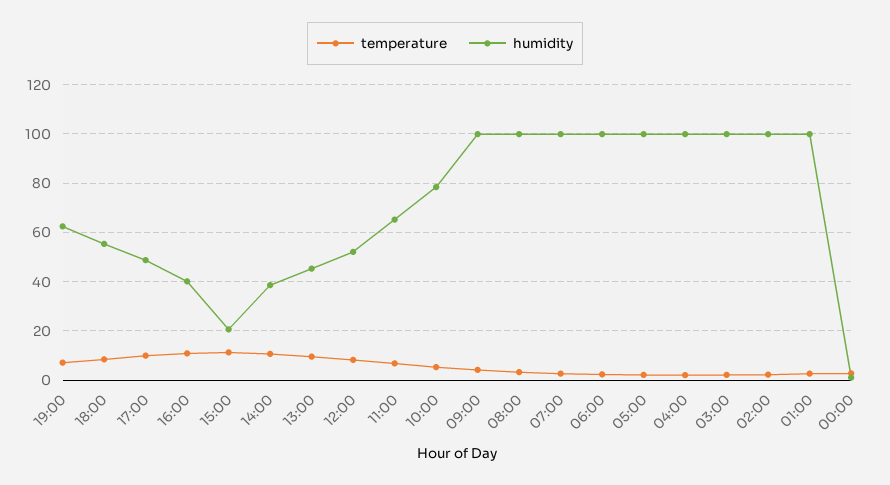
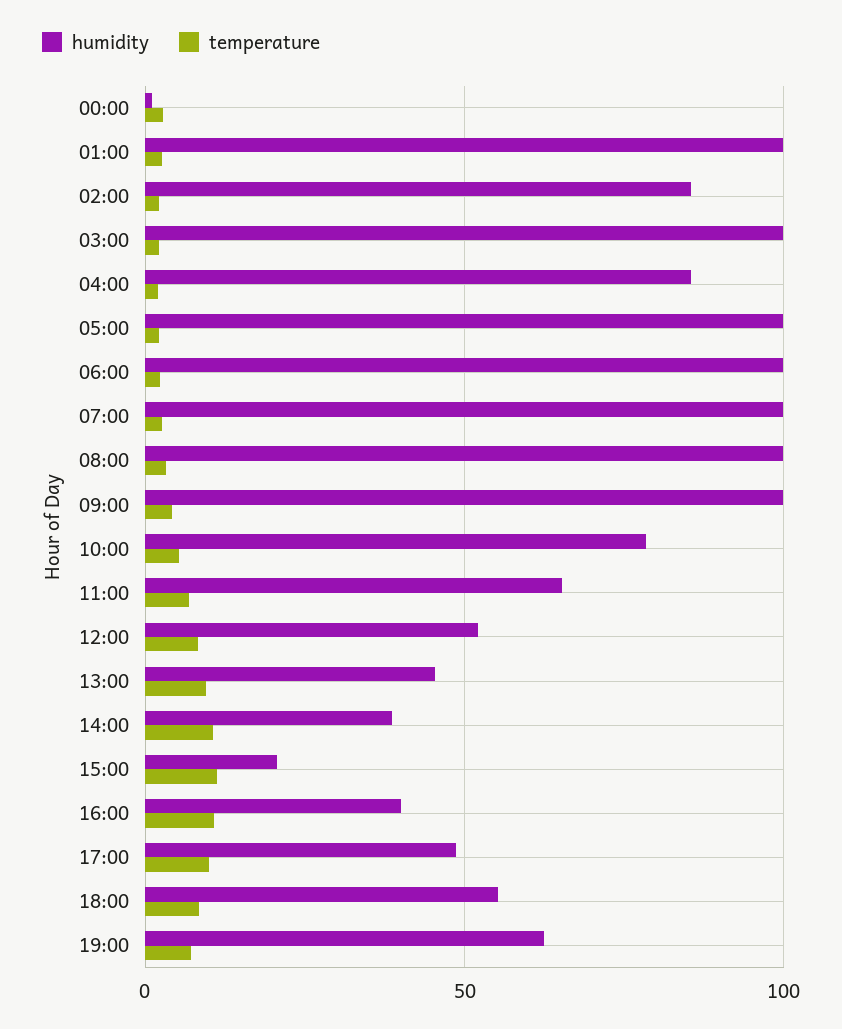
humidity, 04:00: 100 -> 85
humidity, 02:00: 100 -> 85

